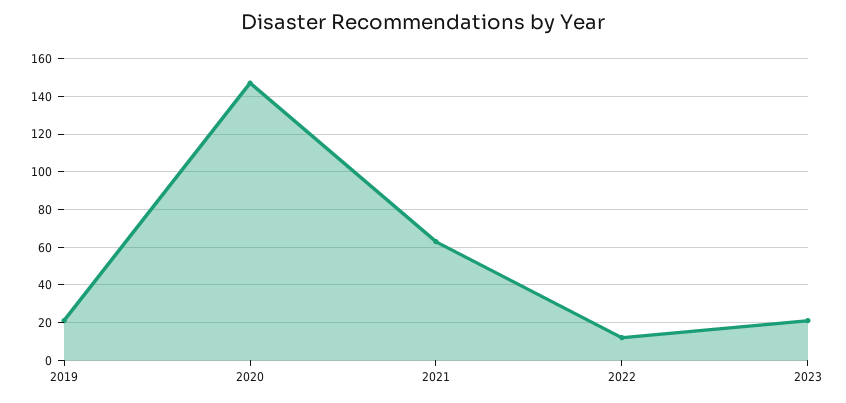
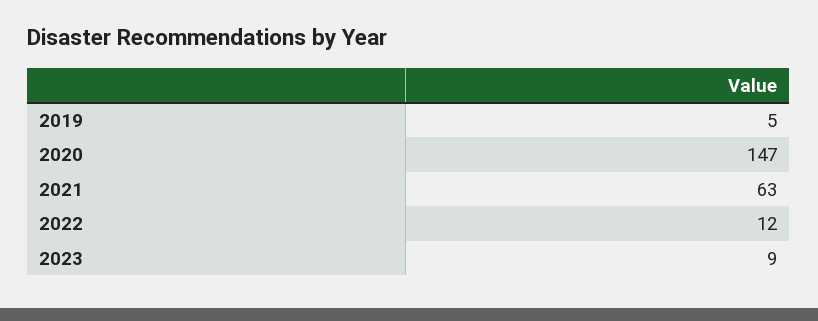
2019: 20 -> 5
2023: 20 -> 9

